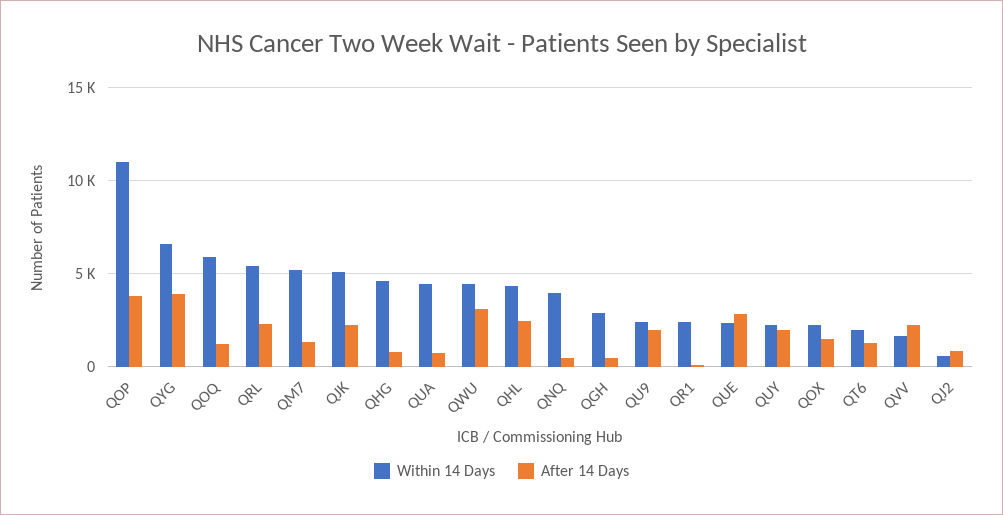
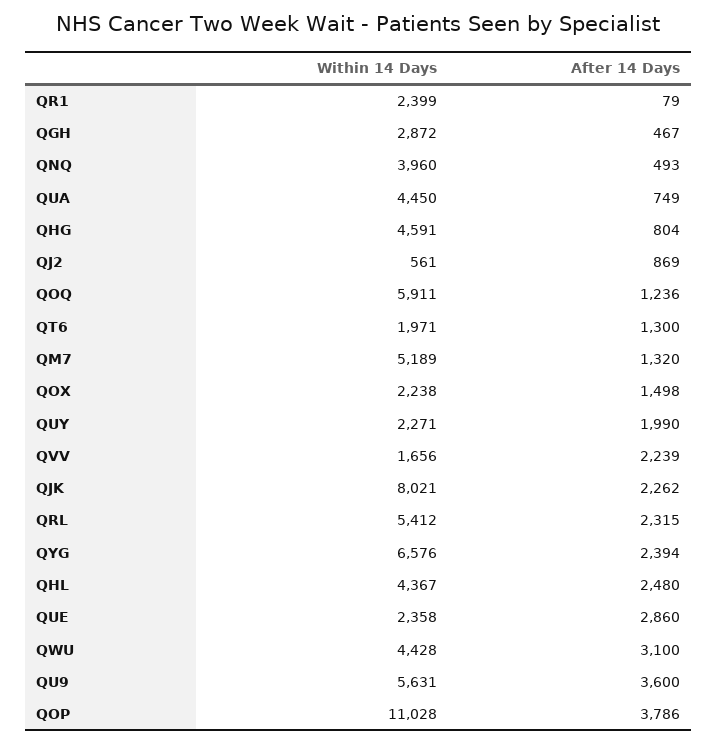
After 14 Days, QYG: 4000 -> 2394
Within 14 Days, QJK: 5000 -> 8021
Within 14 Days, QU9: 2500 -> 5631
After 14 Days, QU9: 2000 -> 3600

